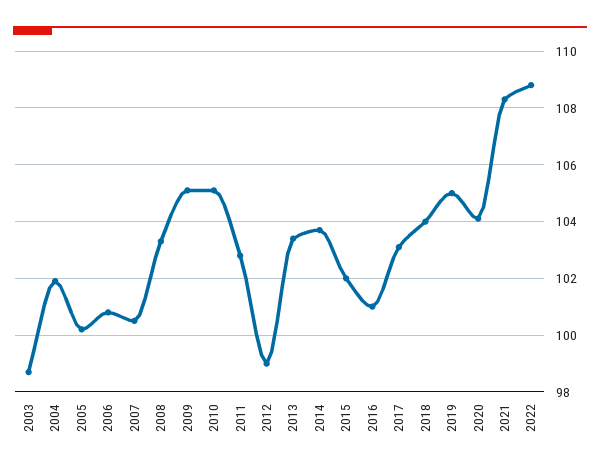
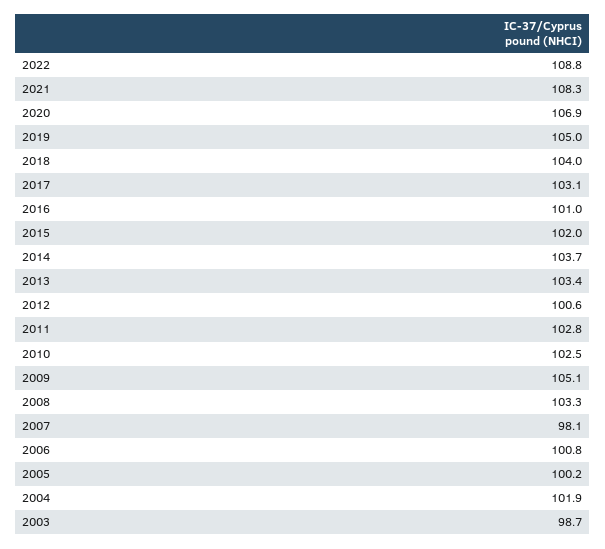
2007: 100.5 -> 98.1
2010: 105 -> 102.5
2012: 99 -> 100.6
2020: 104 -> 106.9

